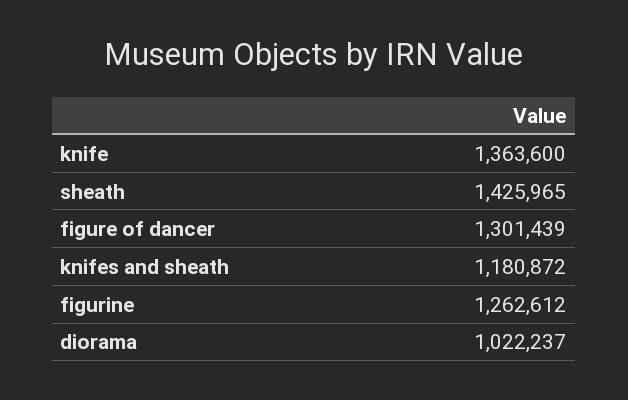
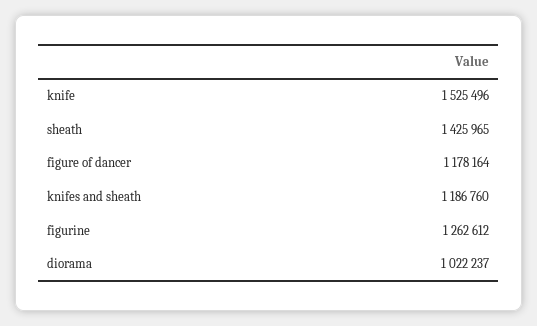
knife: 1363600 -> 1525496
figure of dancer: 1301439 -> 1178164
knifes and sheath: 1180872 -> 1186760

